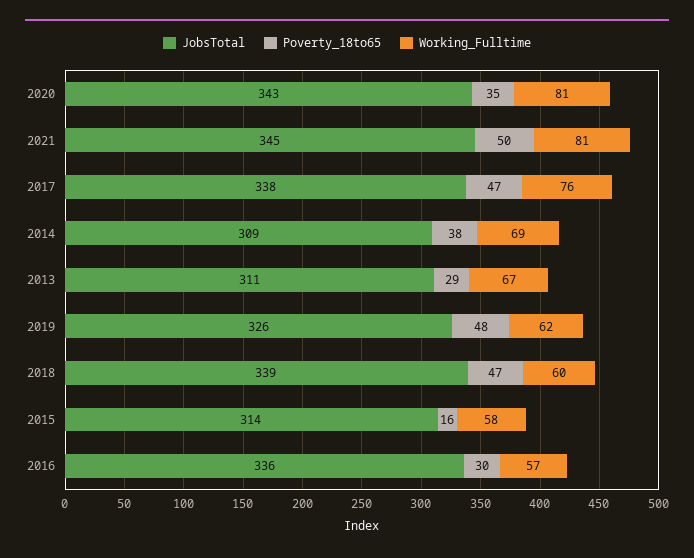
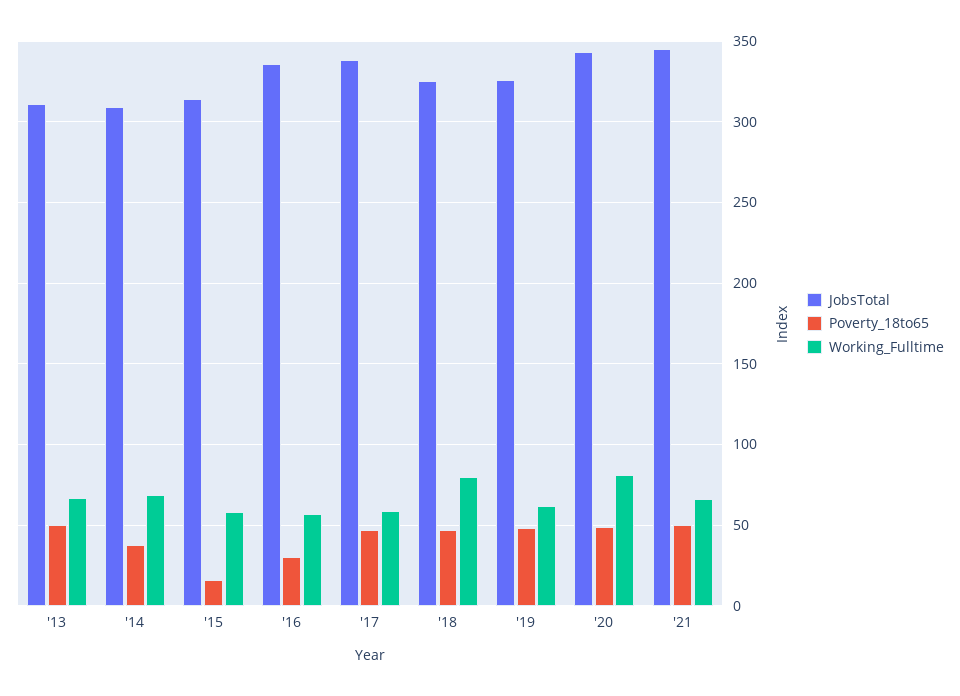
Poverty_18to65, 2020: 35 -> 50
Working_Fulltime, 2021: 81 -> 65
Working_Fulltime, 2017: 76 -> 60
Poverty_18to65, 2013: 29 -> 50
JobsTotal, 2018: 339 -> 325
Working_Fulltime, 2018: 60 -> 80

